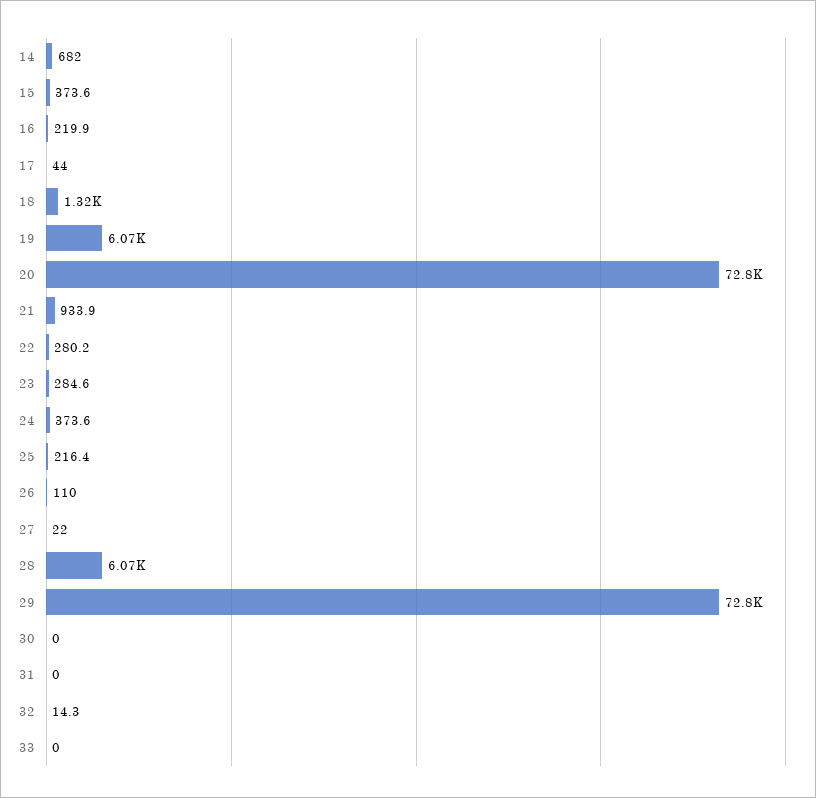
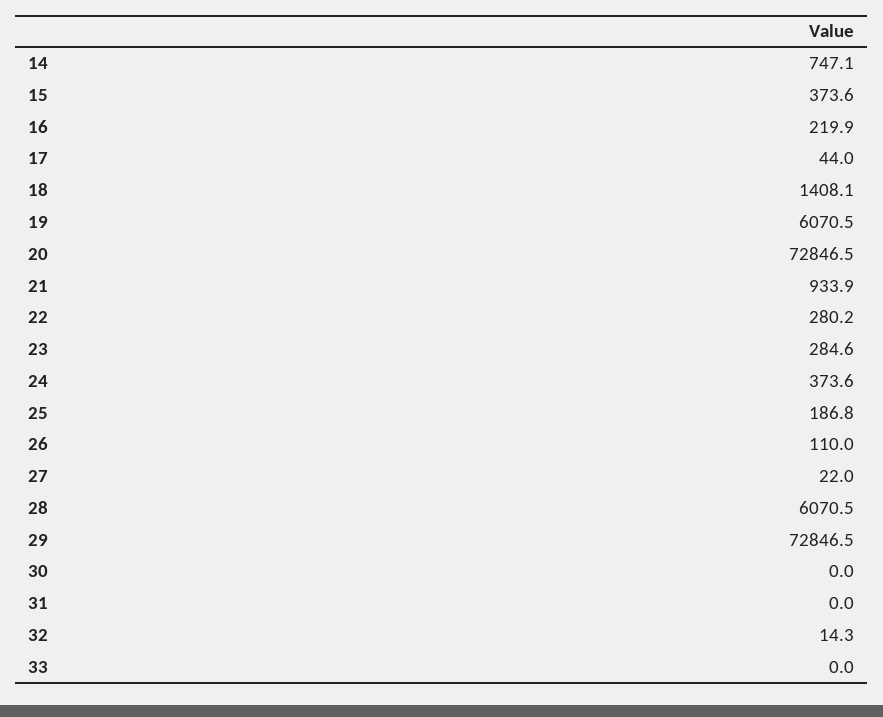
14: 682 -> 747.1
18: 1320 -> 1408.1
25: 216.4 -> 186.8

